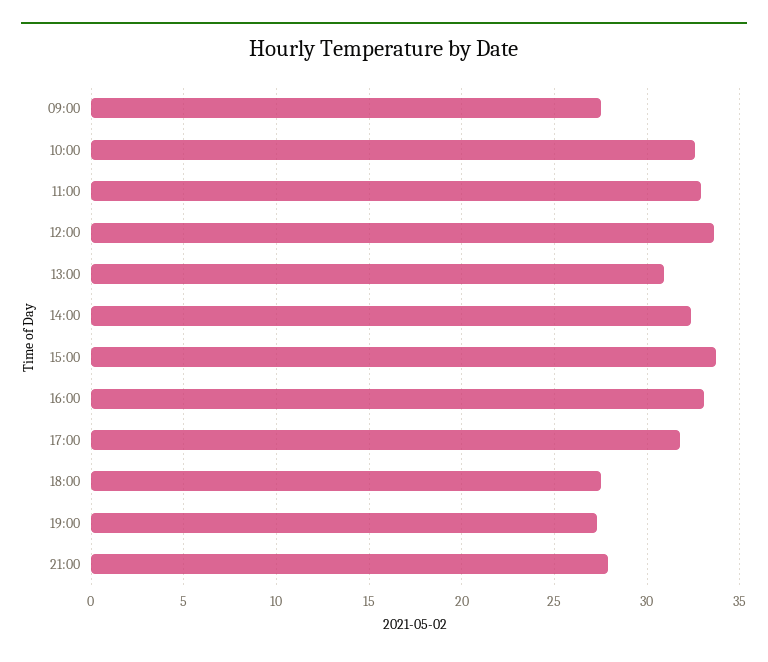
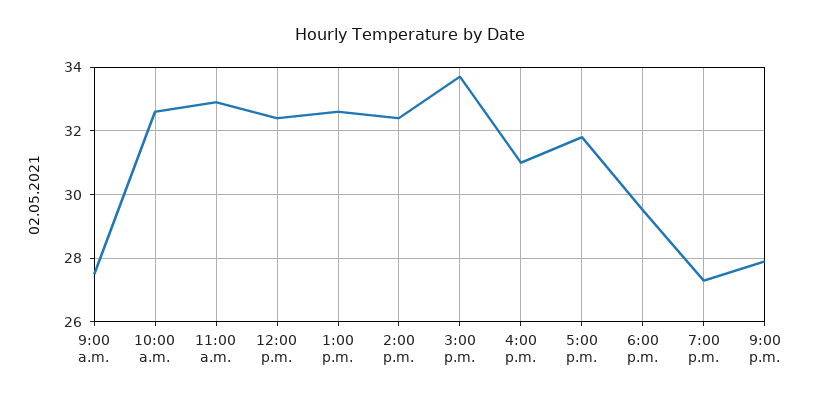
12:00: 33.5 -> 32.5
13:00: 31 -> 32.5
16:00: 33 -> 31
18:00: 27.5 -> 29.5

